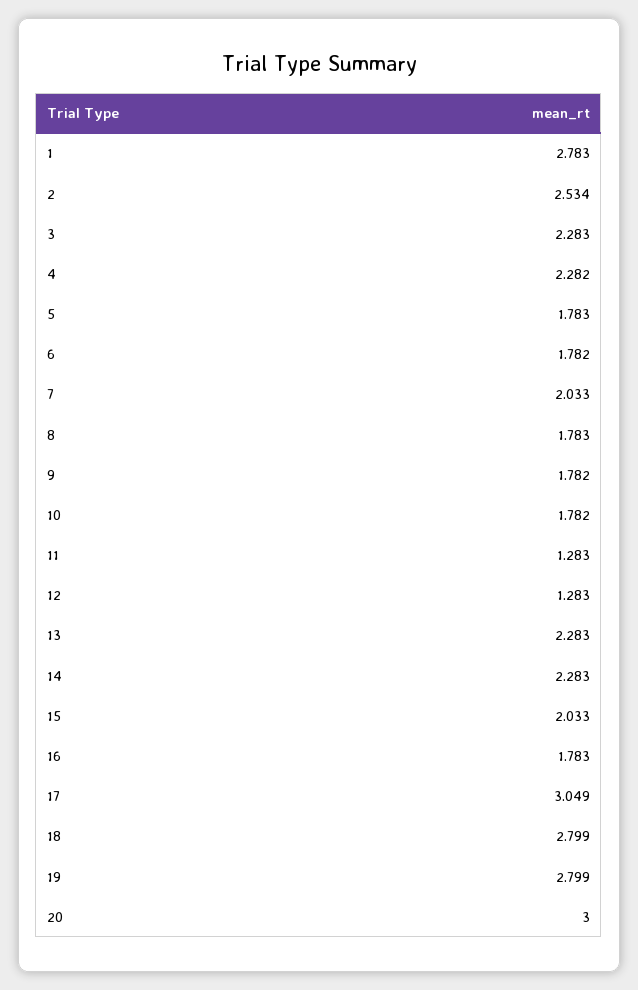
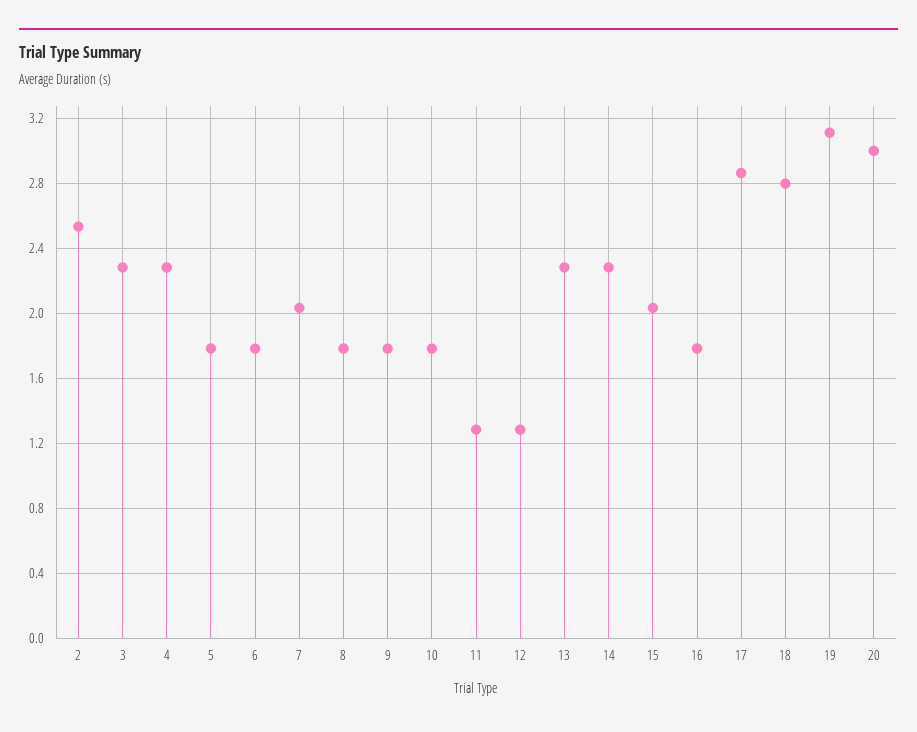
1: 2.783 -> none
17: 3.049 -> 2.85
19: 2.799 -> 3.1

